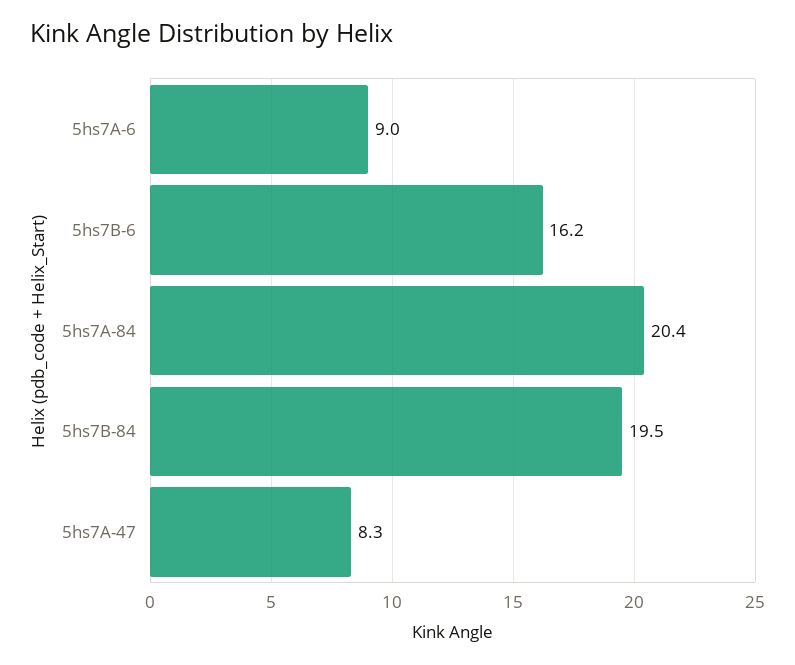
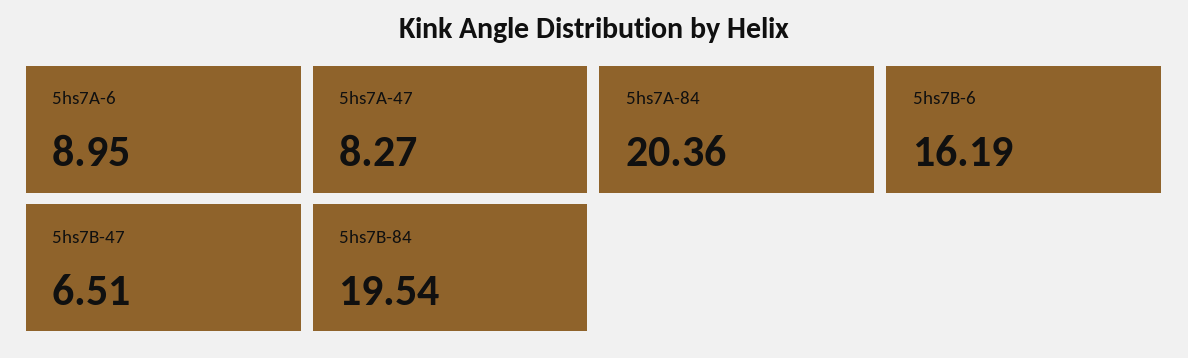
5hs7B-47: none -> 6.51

